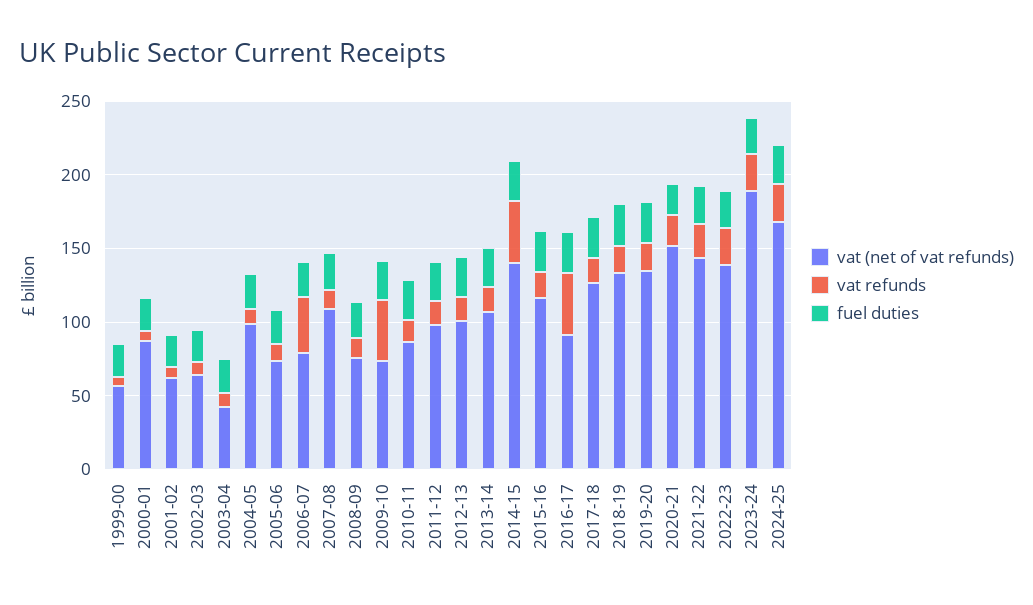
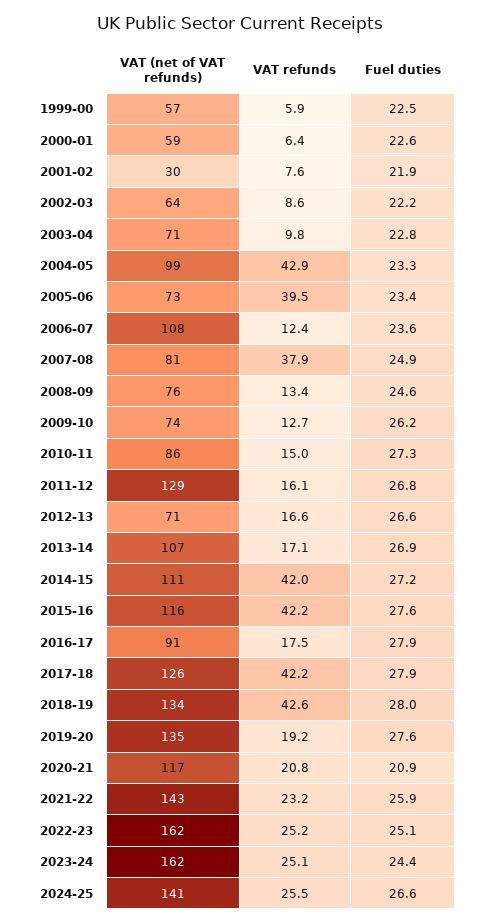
vat (net of vat refunds), 2000-01: 90 -> 59
vat (net of vat refunds), 2001-02: 60 -> 30
vat (net of vat refunds), 2003-04: 40 -> 71
vat refunds, 2004-05: 10 -> 42.9
vat refunds, 2005-06: 10 -> 39.5
vat (net of vat refunds), 2006-07: 80 -> 108
vat refunds, 2006-07: 40 -> 12.4
vat (net of vat refunds), 2007-08: 110 -> 81
vat refunds, 2007-08: 10 -> 37.9
vat refunds, 2009-10: 40 -> 12.7
vat (net of vat refunds), 2011-12: 100 -> 129
vat (net of vat refunds), 2012-13: 100 -> 71
vat (net of vat refunds), 2014-15: 140 -> 111
vat refunds, 2015-16: 20 -> 42.2
vat refunds, 2016-17: 40 -> 17.5
vat refunds, 2017-18: 20 -> 42.2
vat refunds, 2018-19: 20 -> 42.6
vat (net of vat refunds), 2020-21: 150 -> 117
vat (net of vat refunds), 2022-23: 140 -> 162
vat (net of vat refunds), 2023-24: 190 -> 162
vat (net of vat refunds), 2024-25: 170 -> 141

